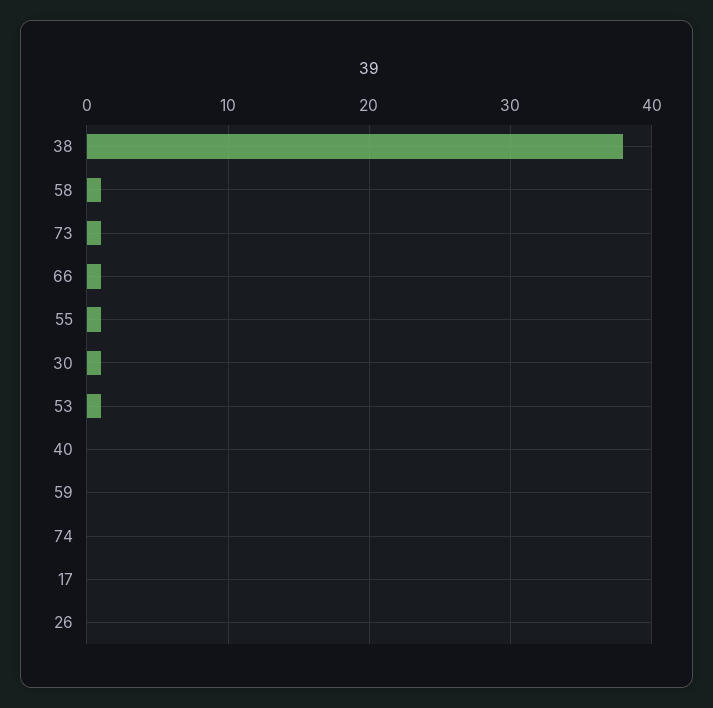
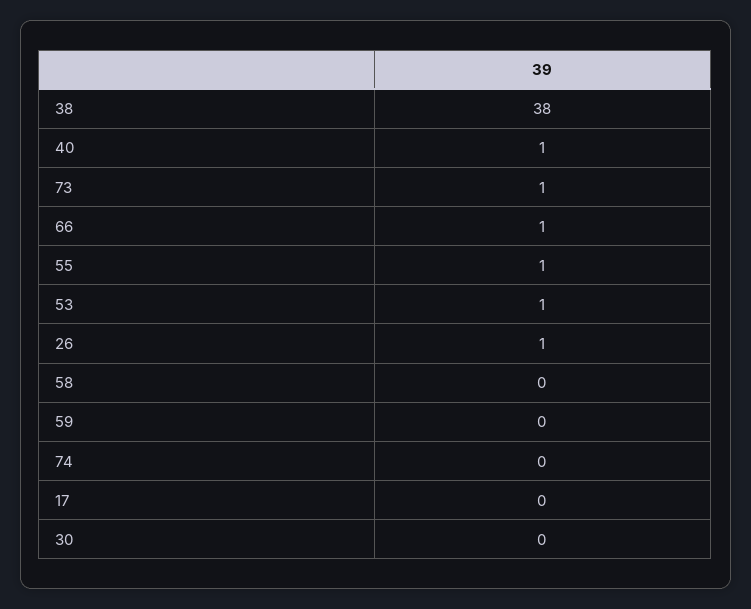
58: 1 -> 0
30: 1 -> 0
40: 0 -> 1
26: 0 -> 1

